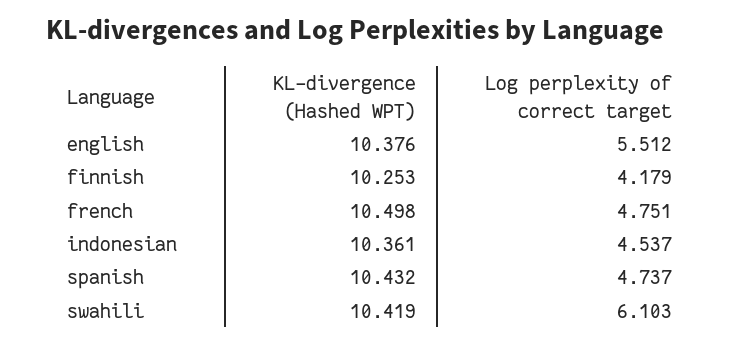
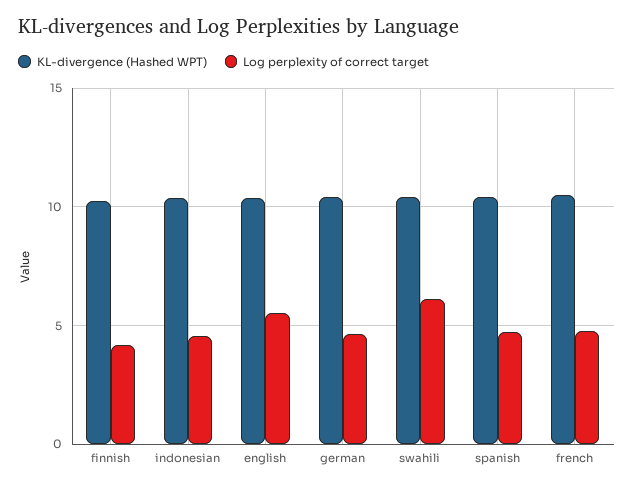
KL-divergence (Hashed WPT), german: none -> 10.5
Log perplexity of correct target, german: none -> 4.5

